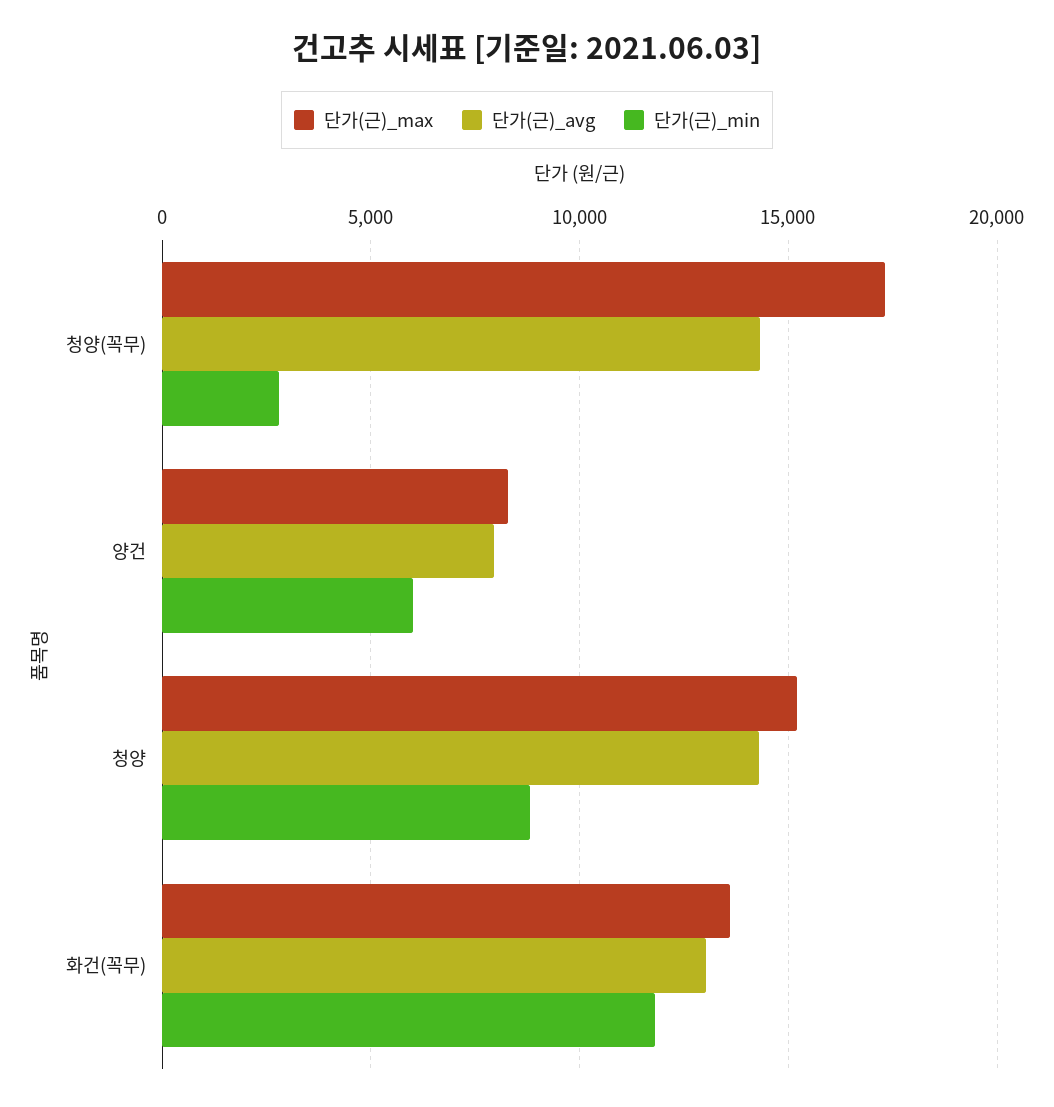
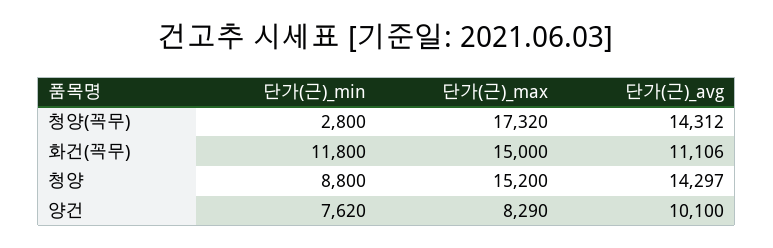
단가(근)_avg, 양건: 8000 -> 10100
단가(근)_min, 양건: 6000 -> 7620
단가(근)_max, 화건(꼭무): 13500 -> 15000
단가(근)_avg, 화건(꼭무): 13000 -> 11106

